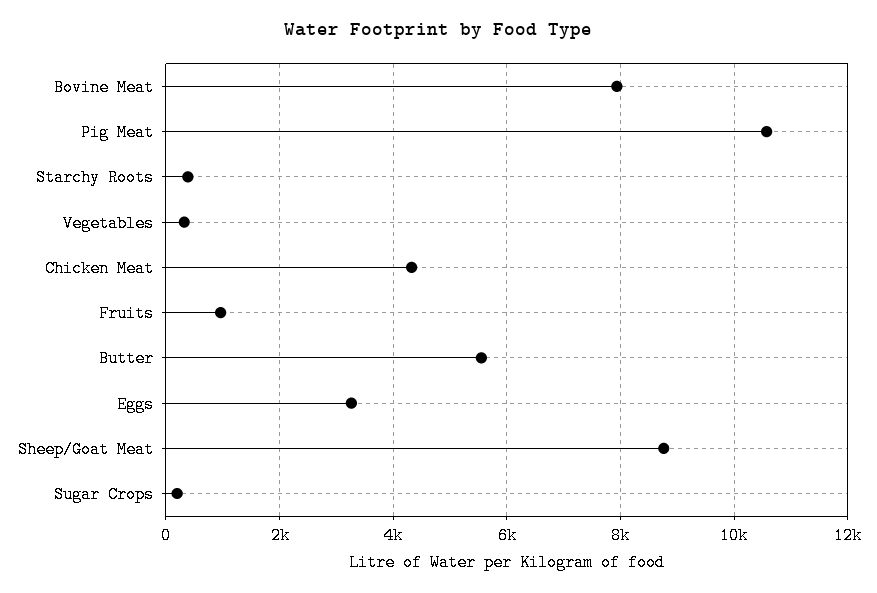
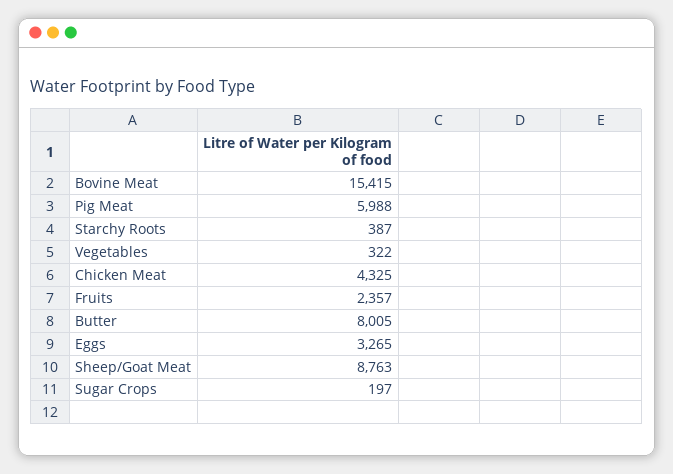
Bovine Meat: 8000 -> 15415
Pig Meat: 10600 -> 5988
Fruits: 1000 -> 2357
Butter: 5600 -> 8005

